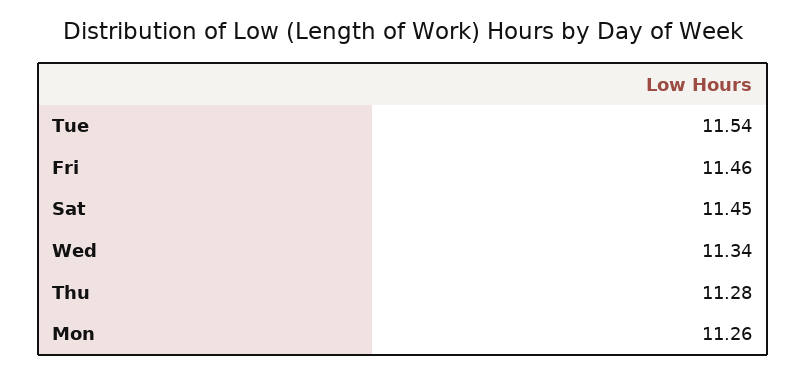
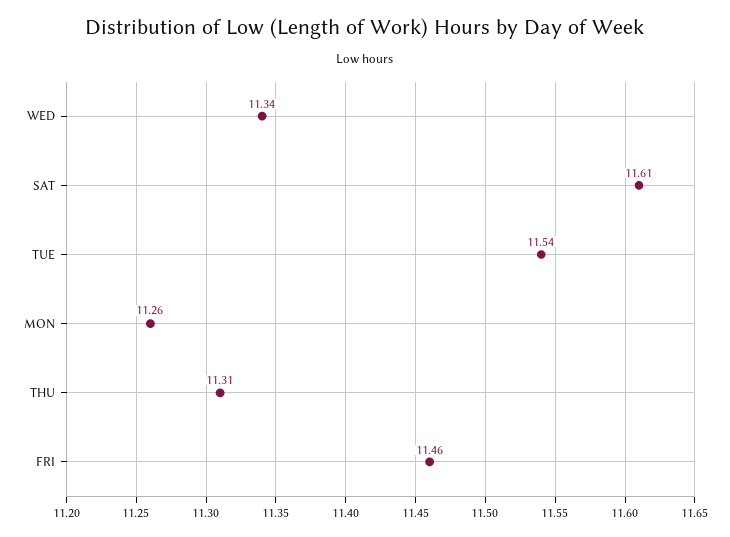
Sat: 11.45 -> 11.61
Thu: 11.28 -> 11.31

